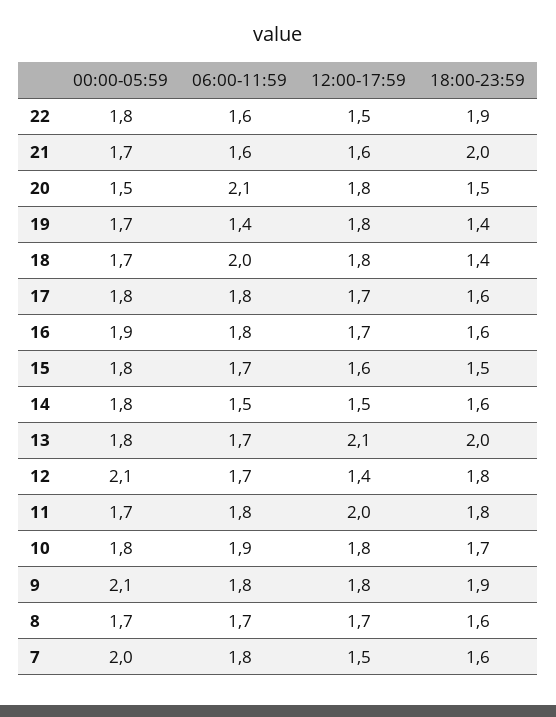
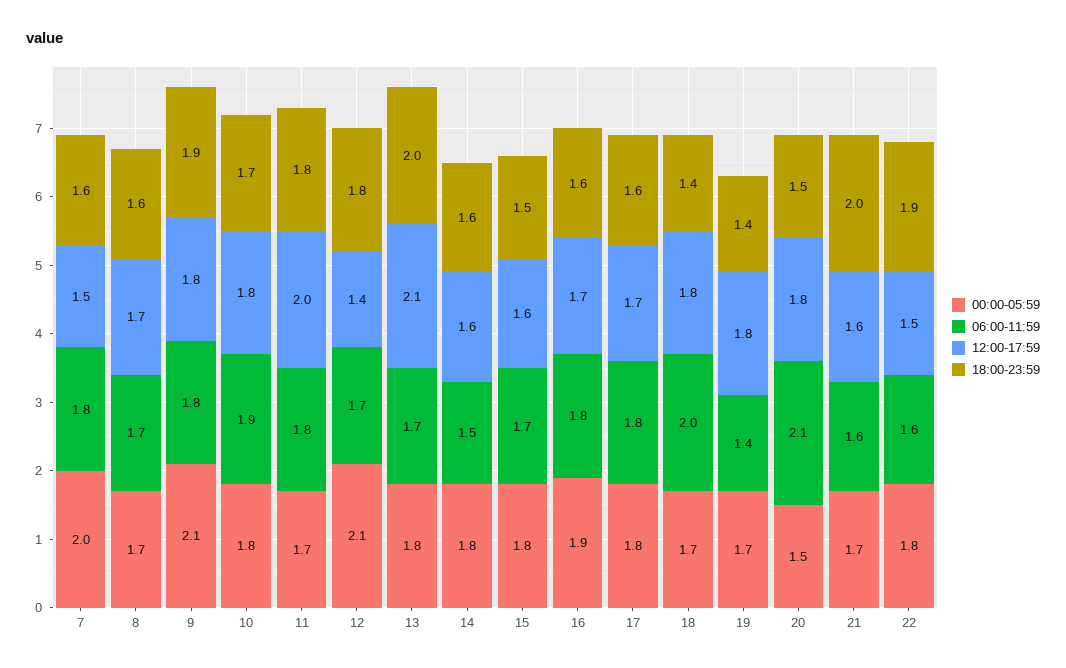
12:00-17:59, 14: 1.5 -> 1.6

